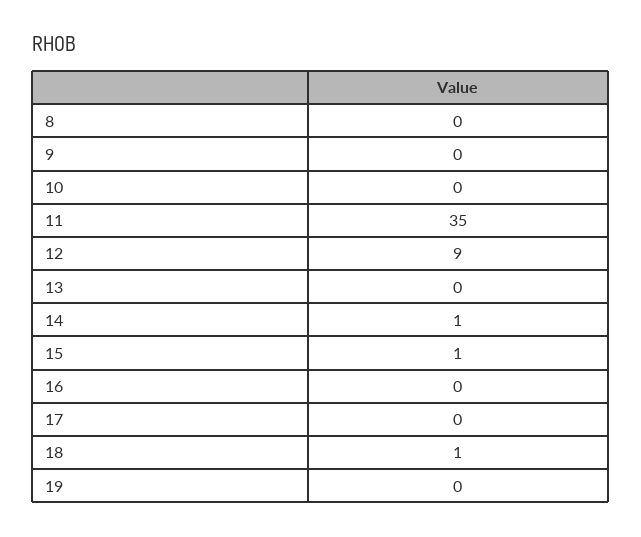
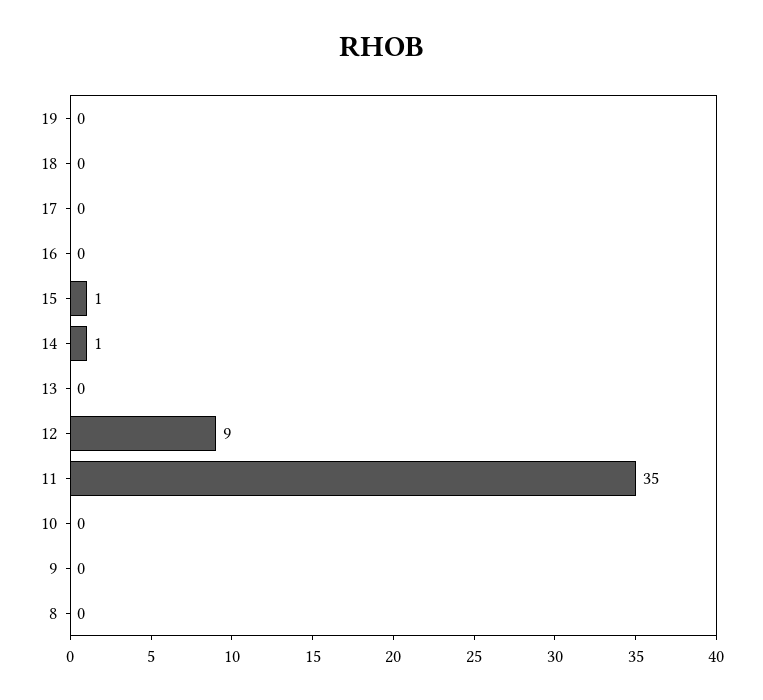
18: 1 -> 0

